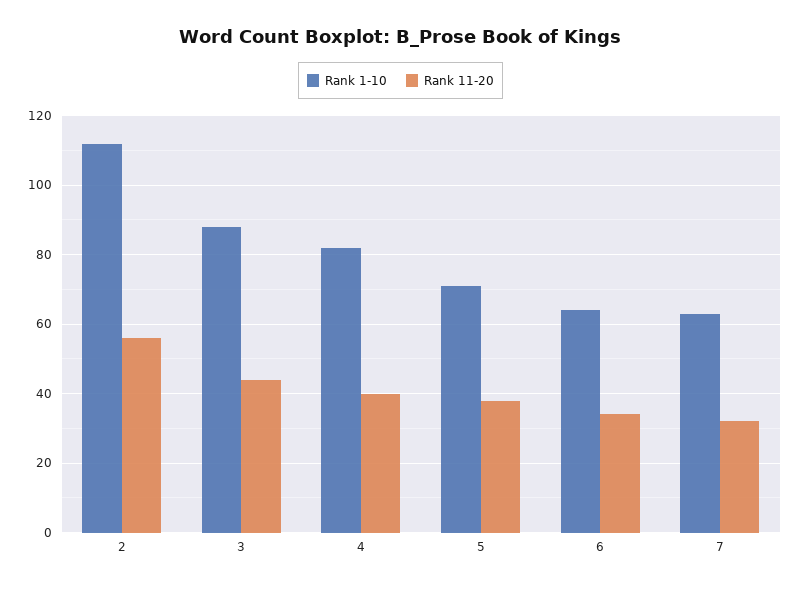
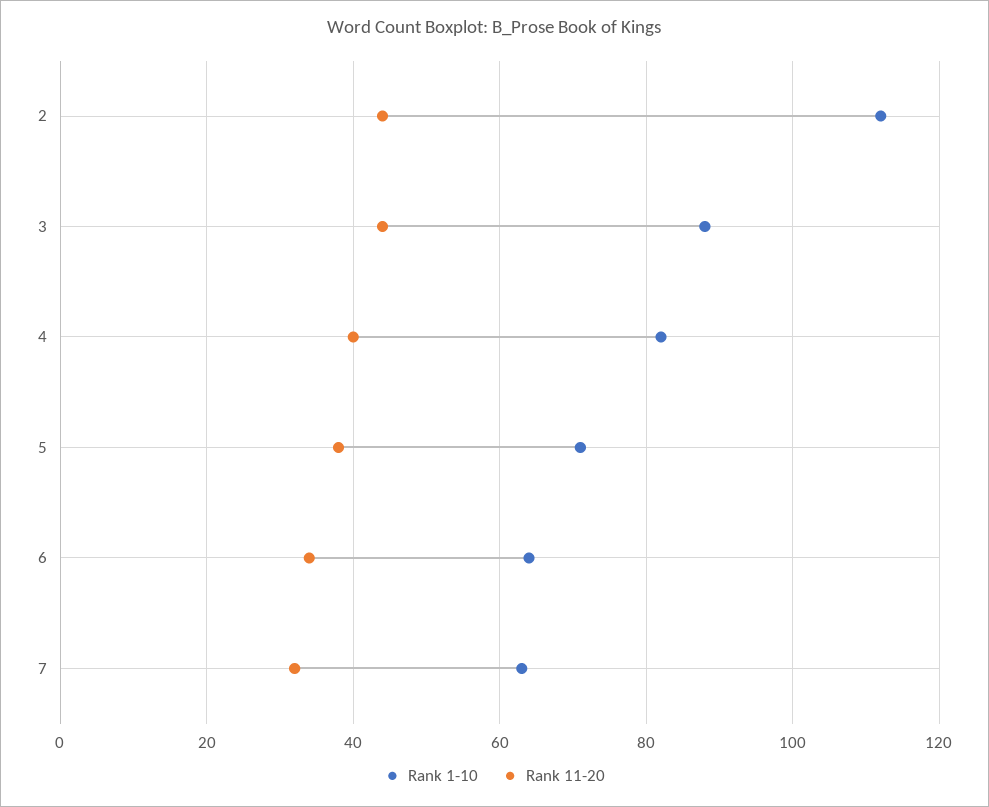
Rank 11-20, 2: 55 -> 45

